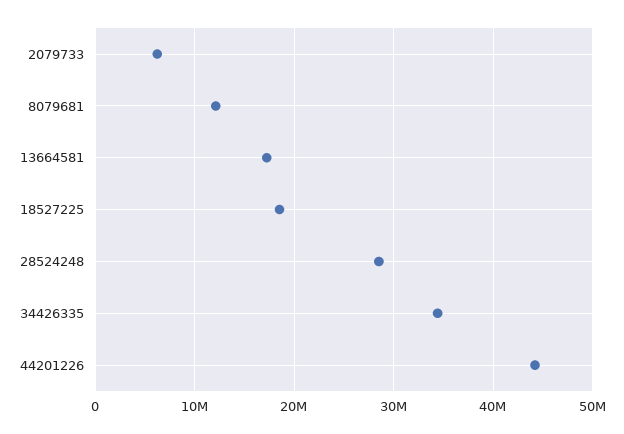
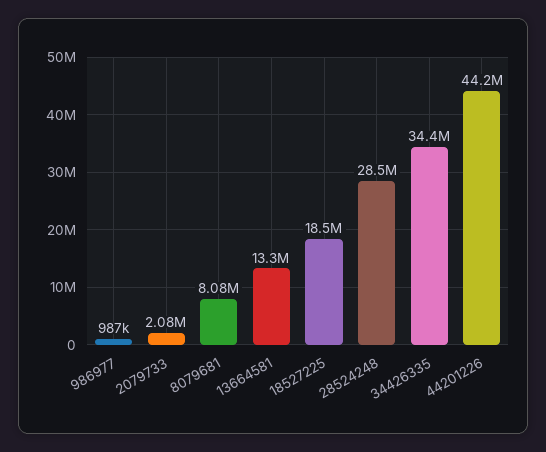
2079733: 6000000 -> 2080000
8079681: 12000000 -> 8080000
13664581: 17000000 -> 13300000
986977: none -> 987000

